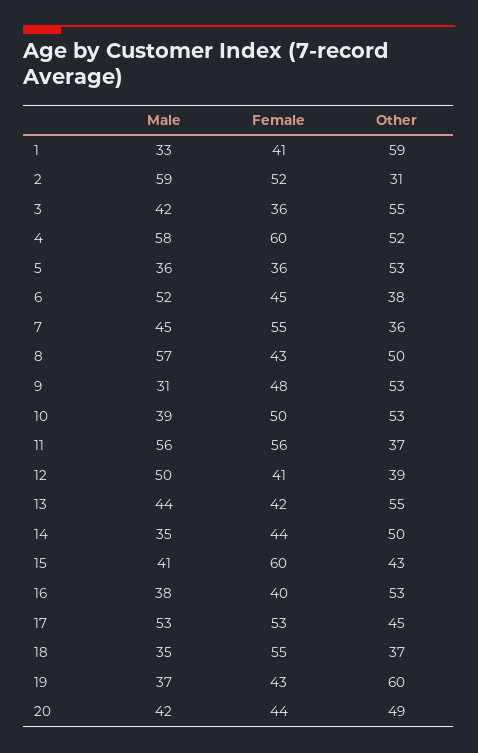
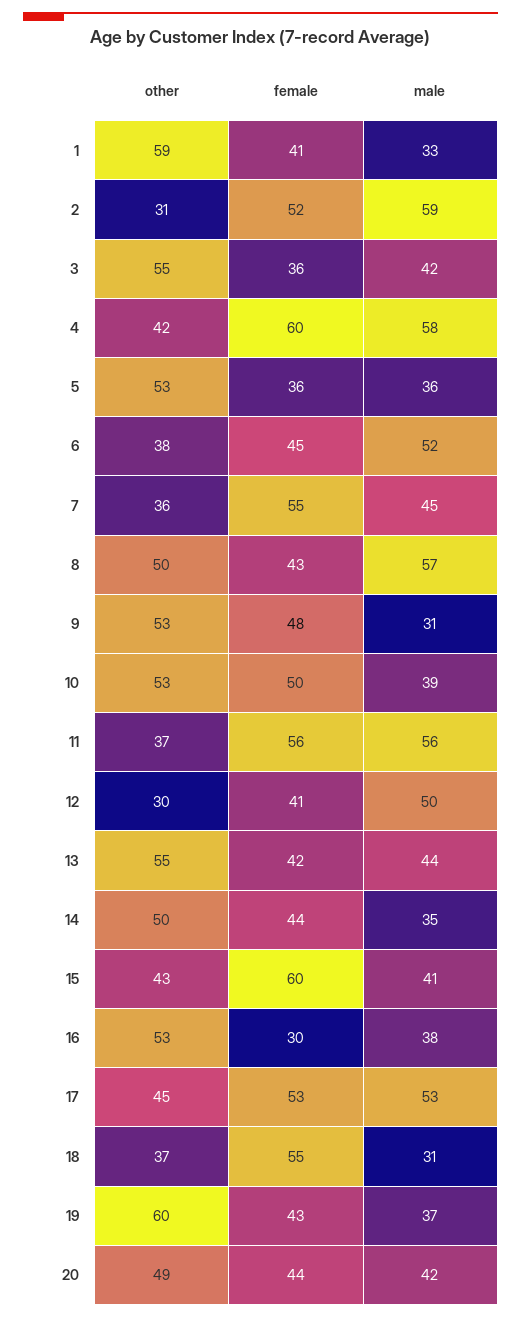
Other, 4: 52 -> 42
Other, 12: 39 -> 30
Female, 16: 40 -> 30
Male, 18: 35 -> 31

